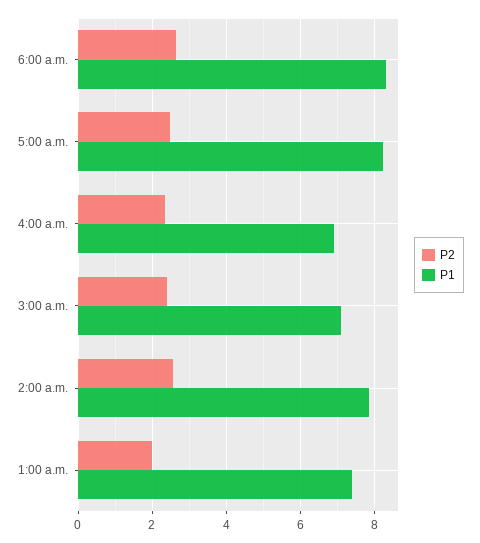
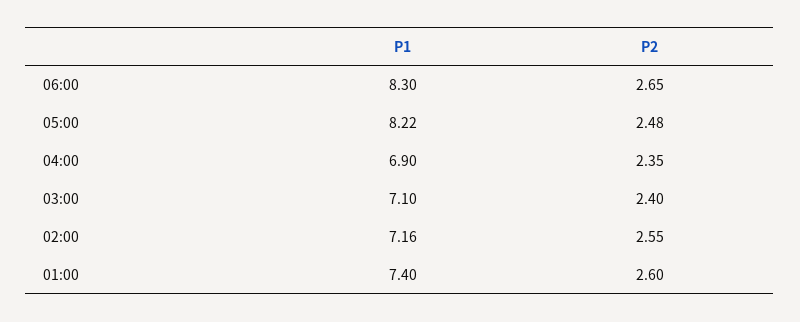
P1, 2:00 a.m.: 7.8 -> 7.16
P2, 1:00 a.m.: 2 -> 2.6

